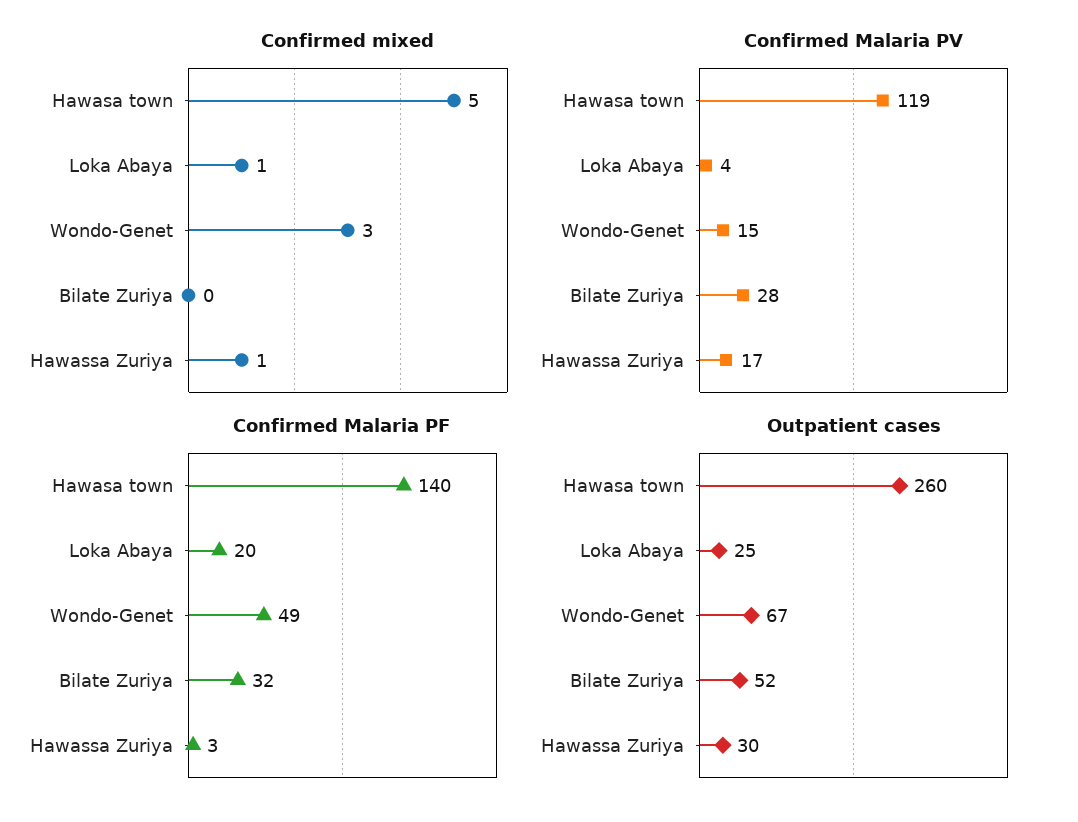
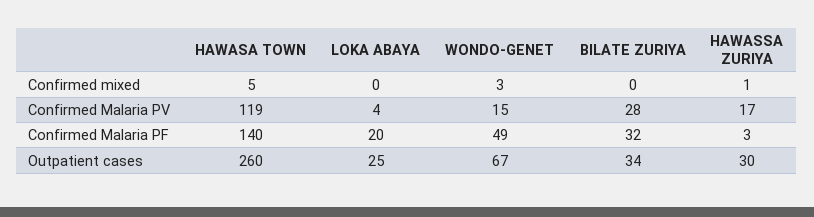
Confirmed mixed, Loka Abaya: 1 -> 0
Outpatient cases, Bilate Zuriya: 52 -> 34

